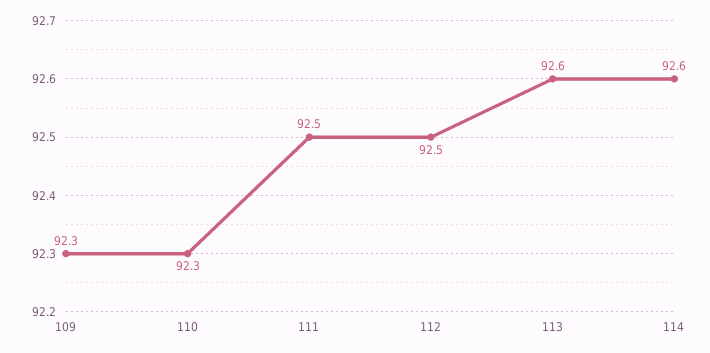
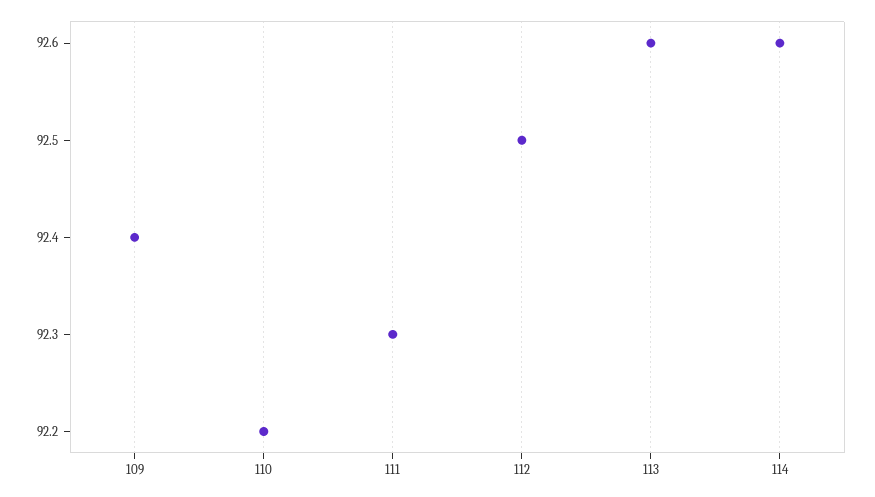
109: 92.3 -> 92.4
110: 92.3 -> 92.2
111: 92.5 -> 92.3

